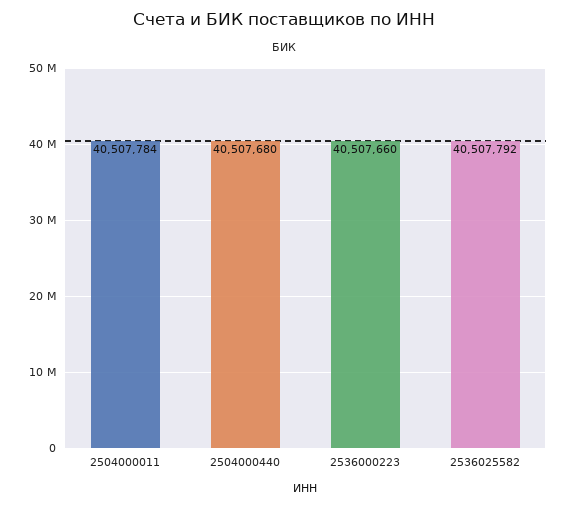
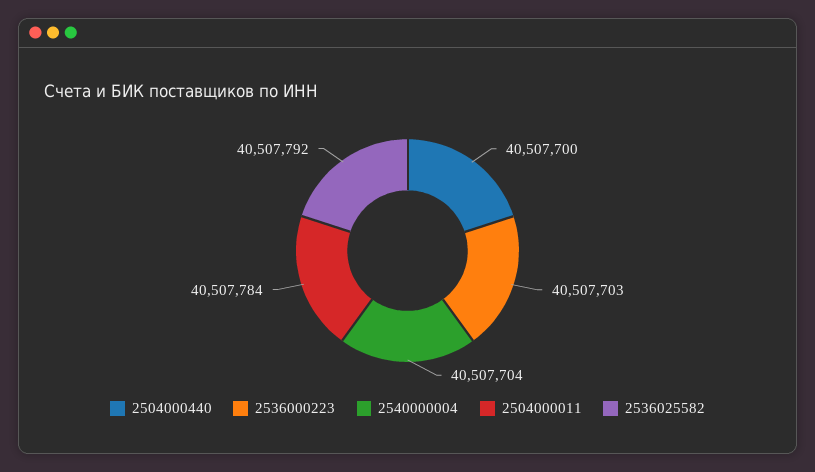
2504000440: 40507680 -> 40507700
2536000223: 40507660 -> 40507703
2540000004: none -> 40507704

